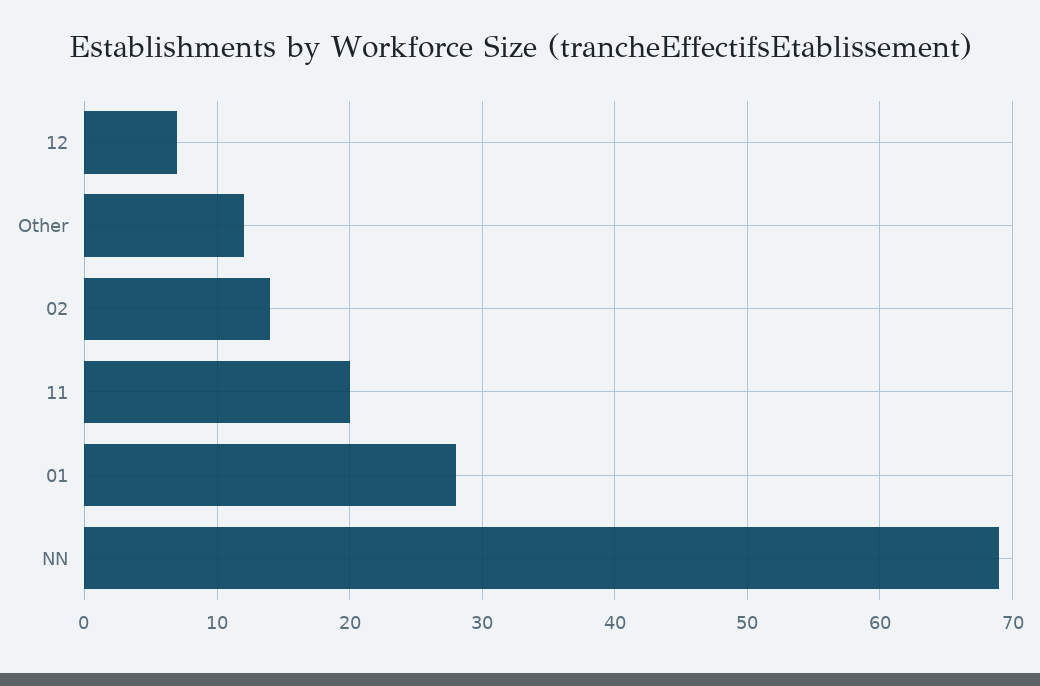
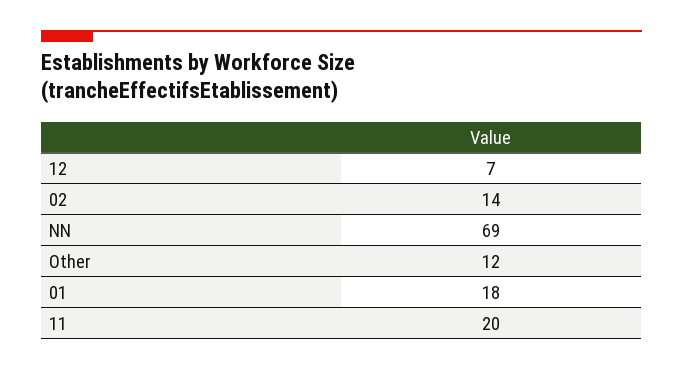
01: 28 -> 18

